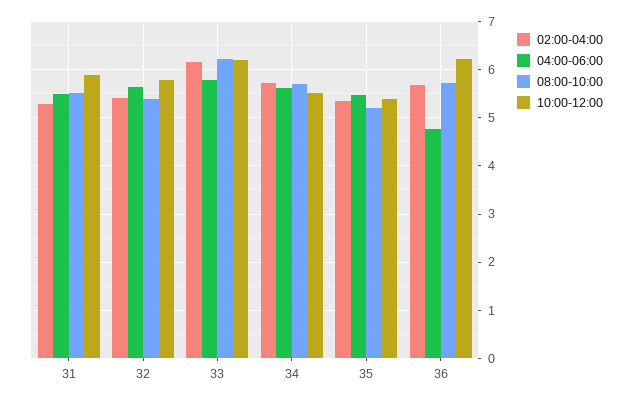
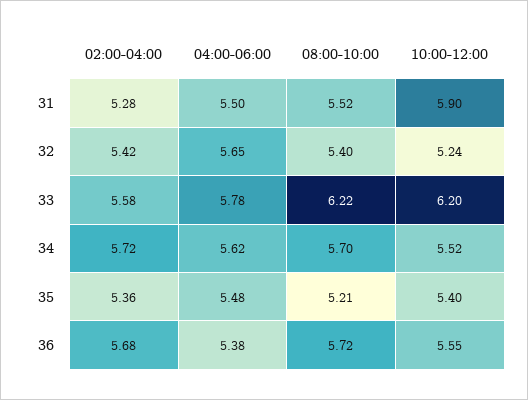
10:00-12:00, 32: 5.8 -> 5.24
02:00-04:00, 33: 6.2 -> 5.58
04:00-06:00, 36: 4.8 -> 5.38
10:00-12:00, 36: 6.2 -> 5.55

